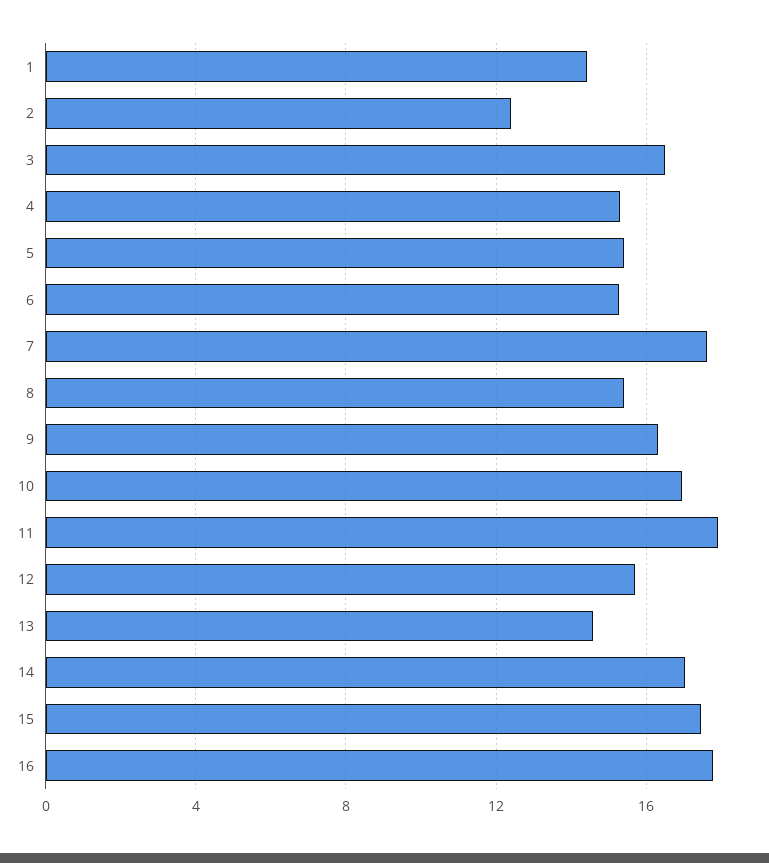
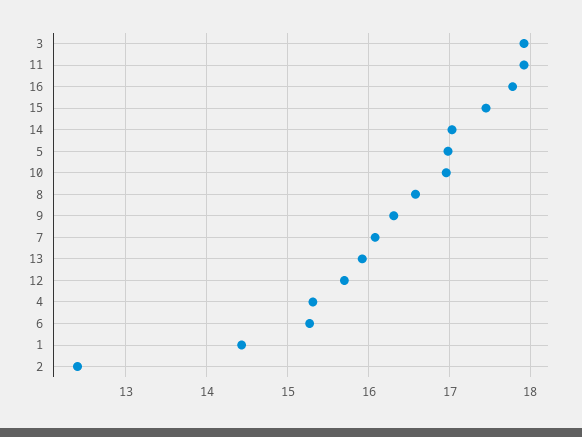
3: 16.5 -> 17.9
5: 15.5 -> 17
7: 17.5 -> 16.1
8: 15.5 -> 16.6
13: 14.5 -> 15.9

